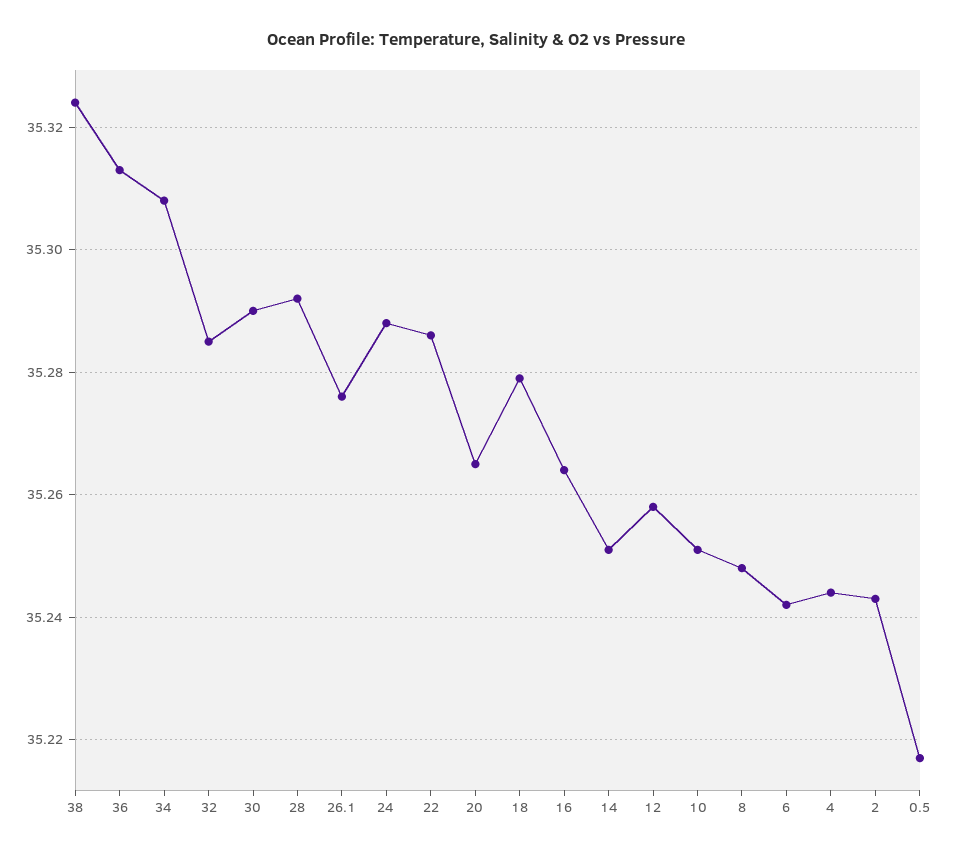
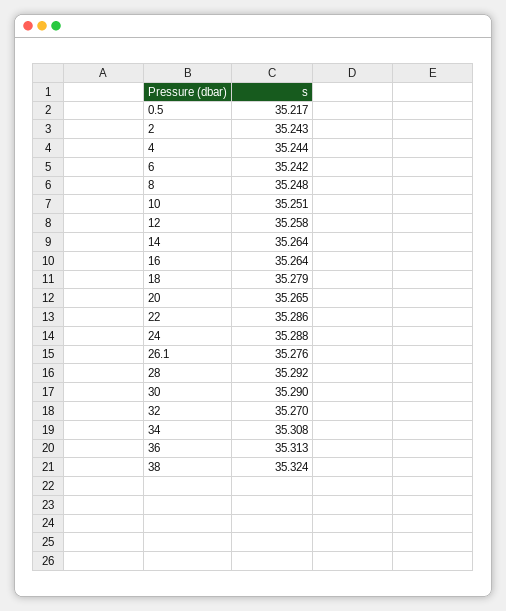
32: 35.285 -> 35.27
14: 35.25 -> 35.264

